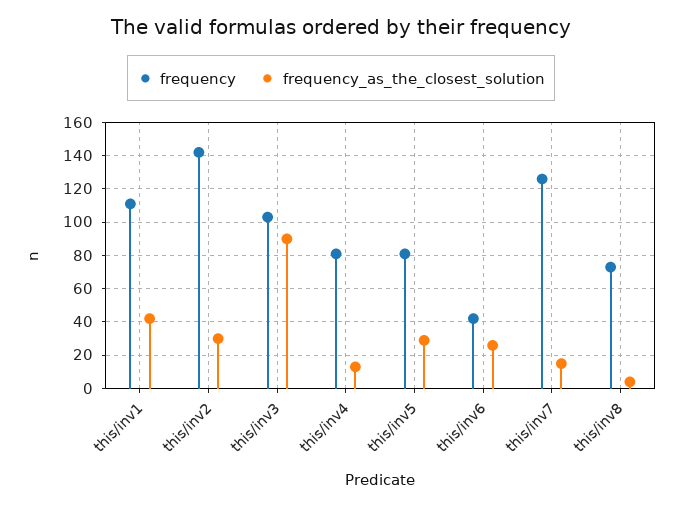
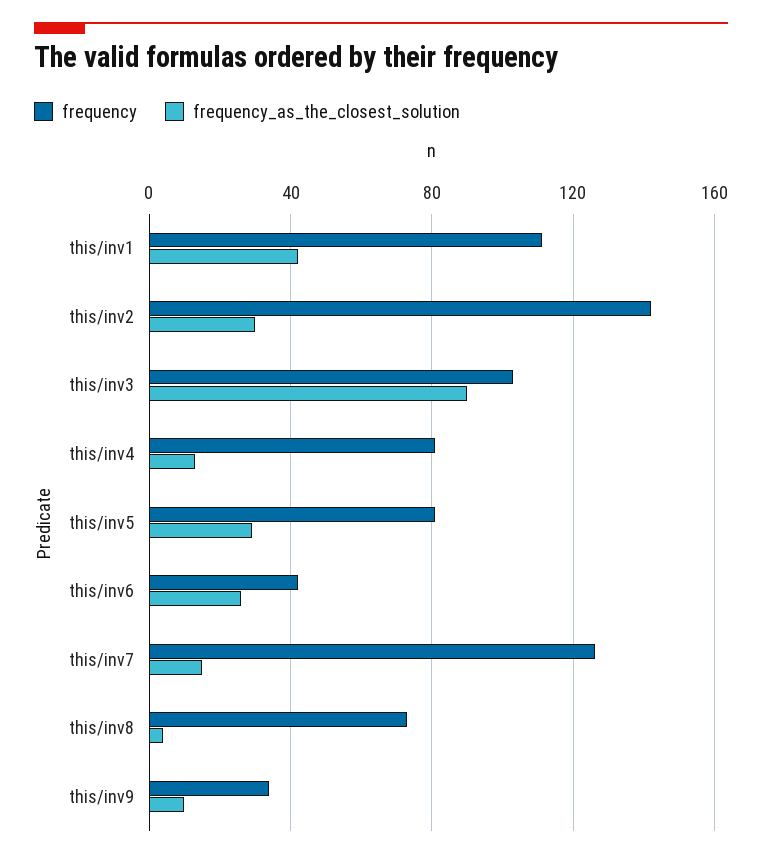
frequency, this/inv9: none -> 35
frequency_as_the_closest_solution, this/inv9: none -> 10

